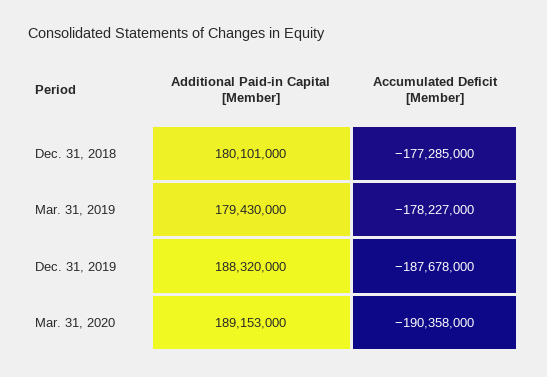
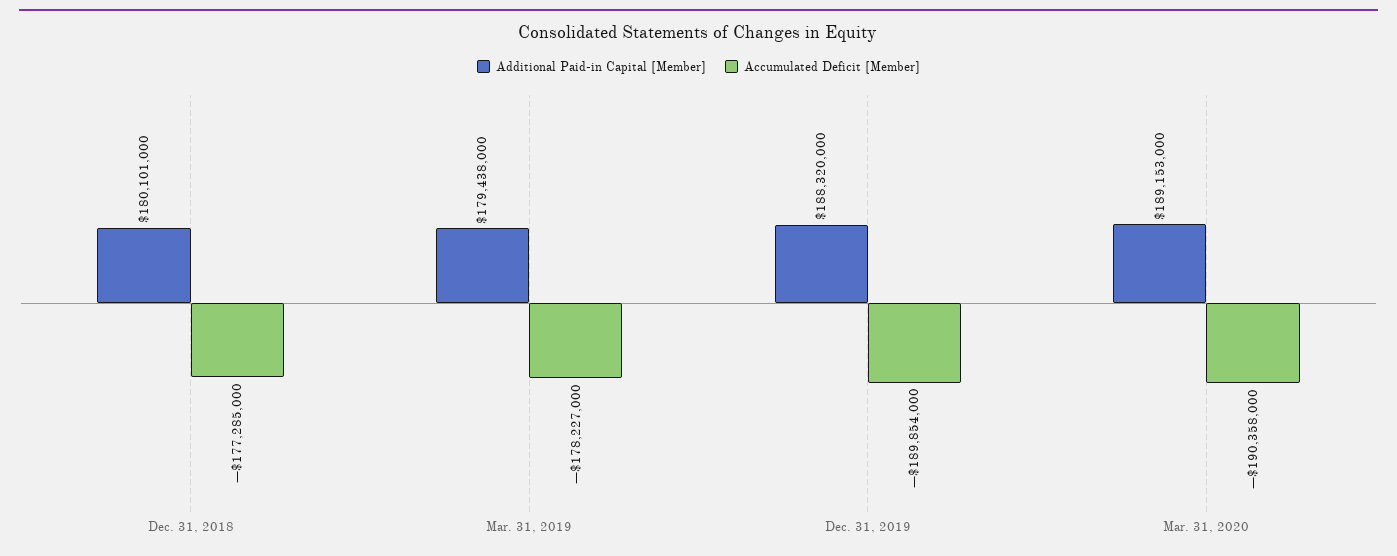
Additional Paid-in Capital [Member], Mar. 31, 2019: 179430000 -> 179438000
Accumulated Deficit [Member], Dec. 31, 2019: -187678000 -> -189854000

